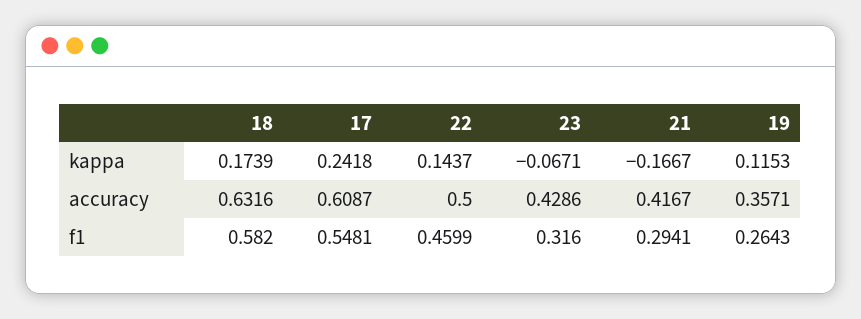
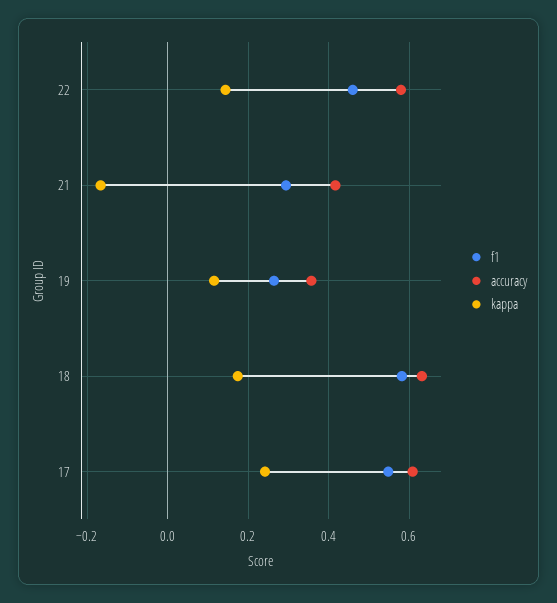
kappa, 23: -0.0671 -> none
accuracy, 22: 0.5 -> 0.58
accuracy, 23: 0.4286 -> none
f1, 23: 0.316 -> none

